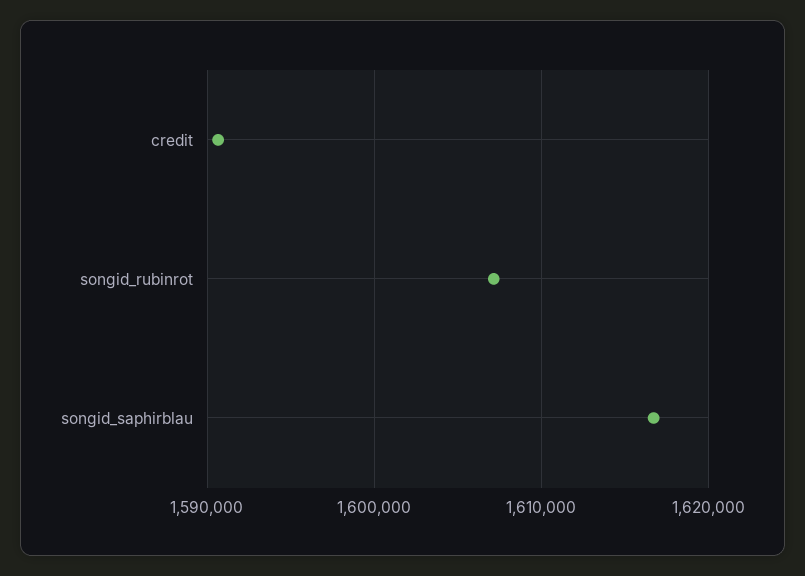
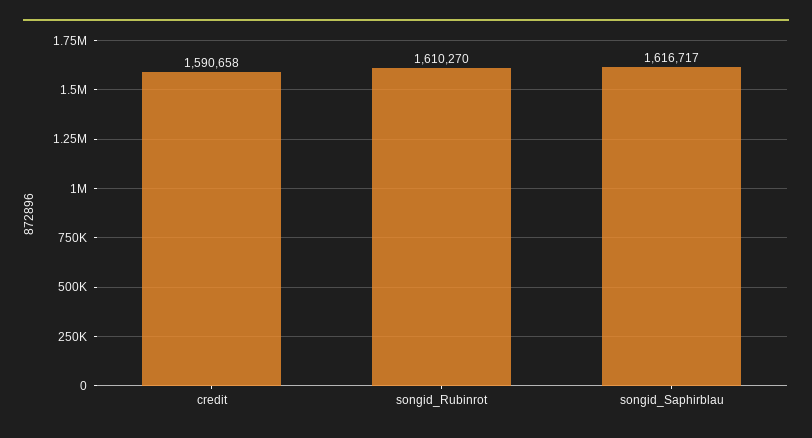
songid_rubinrot: 1607000 -> 1610270

